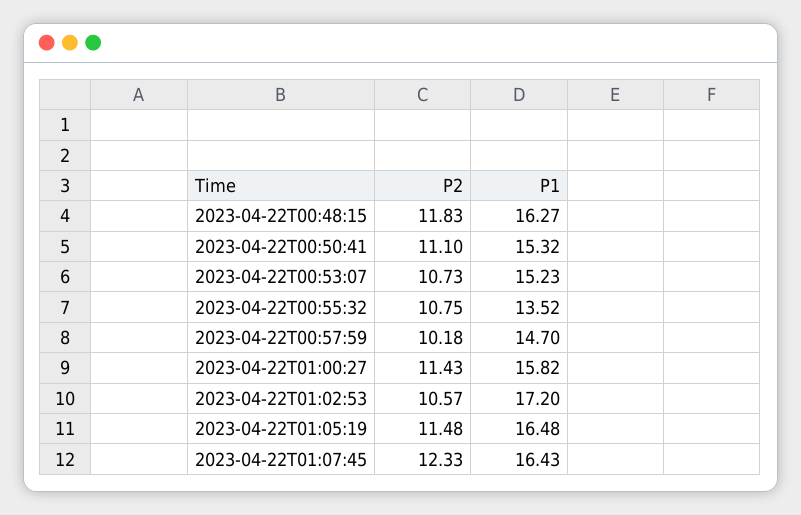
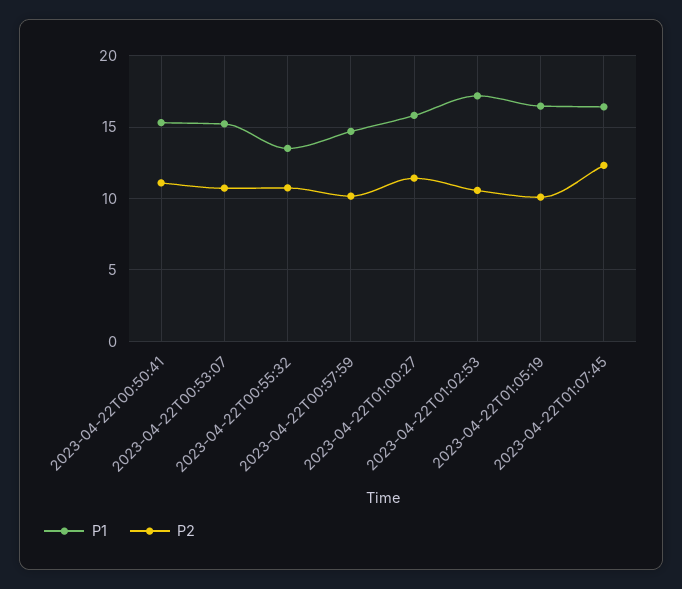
P2, 2023-04-22T00:48:15: 11.83 -> none
P1, 2023-04-22T00:48:15: 16.27 -> none
P2, 2023-04-22T01:05:19: 11.48 -> 10

